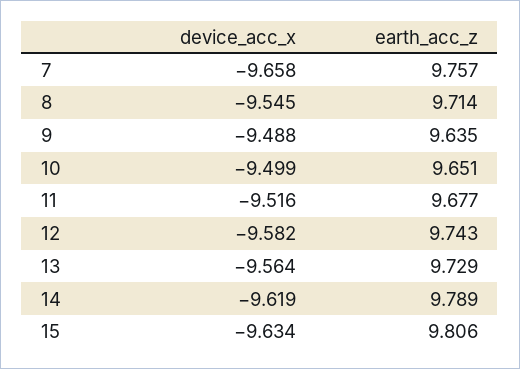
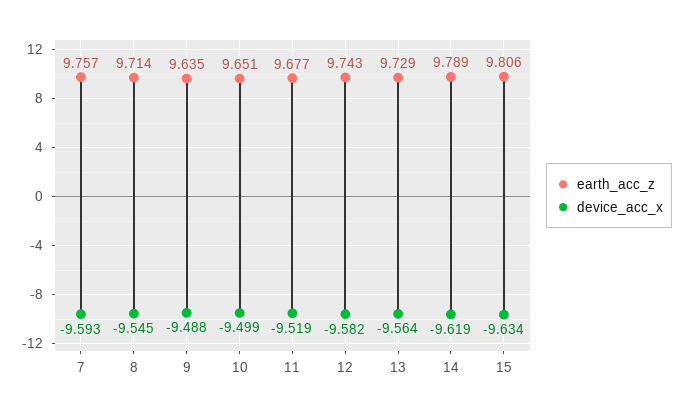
device_acc_x, 7: -9.658 -> -9.593
device_acc_x, 11: -9.516 -> -9.519

